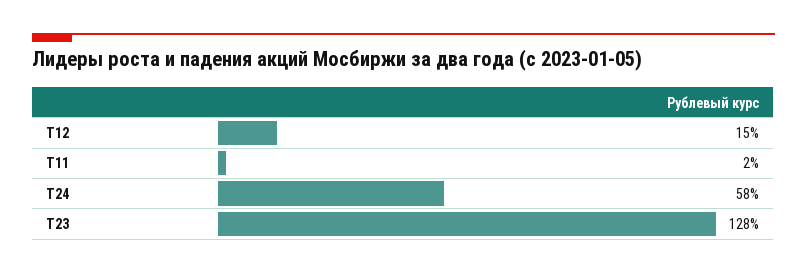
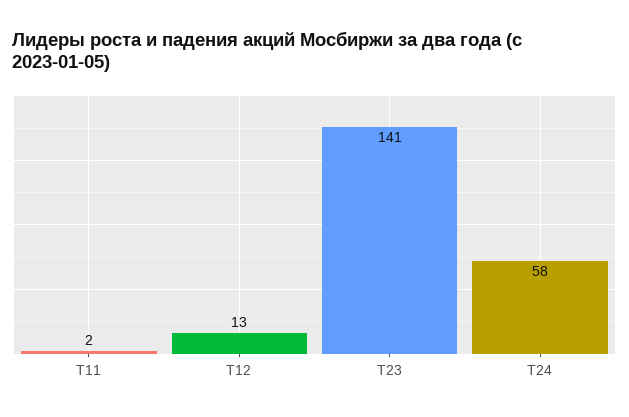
T12: 15 -> 13
T23: 128 -> 141

